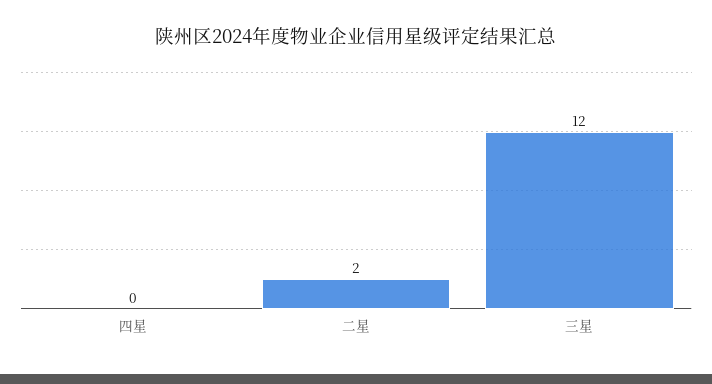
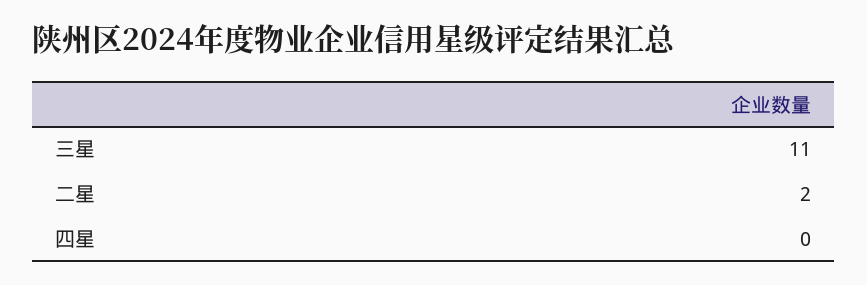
三星: 12 -> 11

